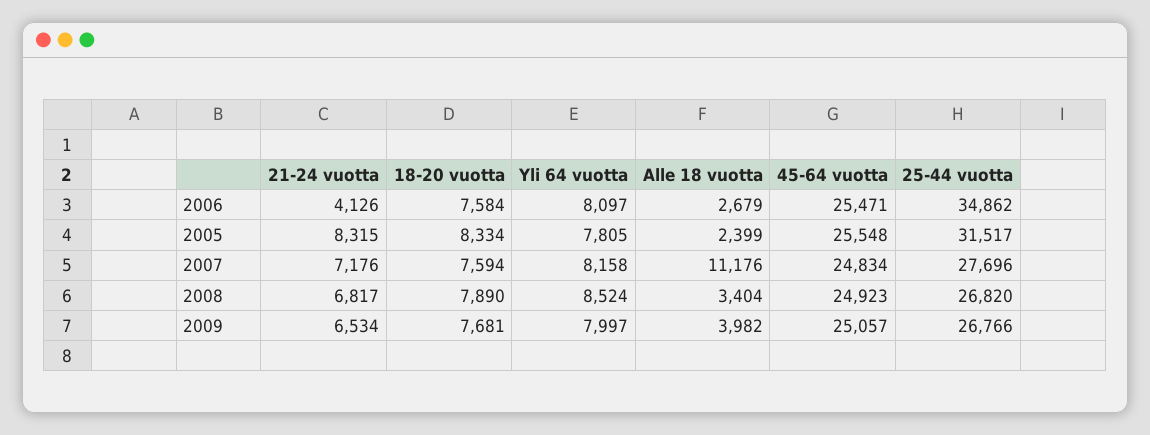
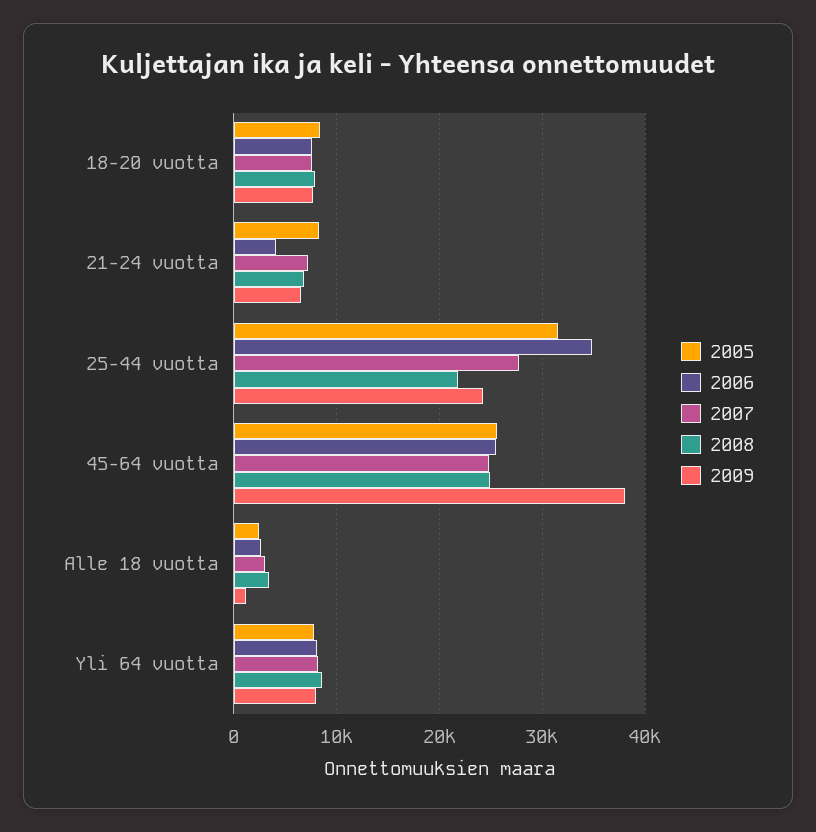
2007, Alle 18 vuotta: 11176 -> 3000
2008, 25-44 vuotta: 26820 -> 22000
2009, Alle 18 vuotta: 3982 -> 1000
2009, 45-64 vuotta: 25057 -> 38000
2009, 25-44 vuotta: 26766 -> 24000

